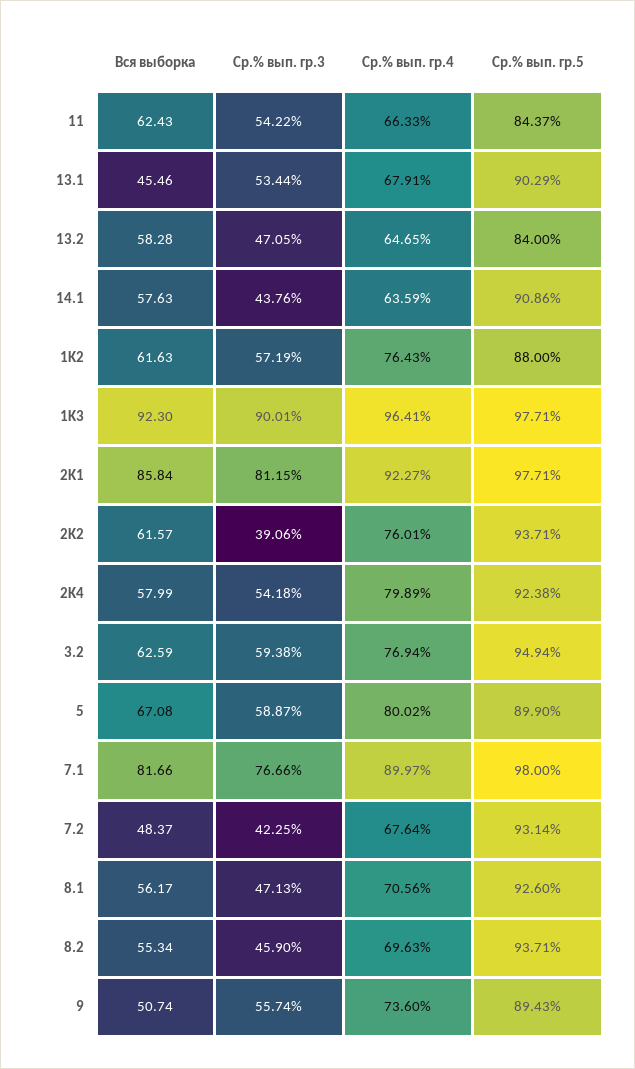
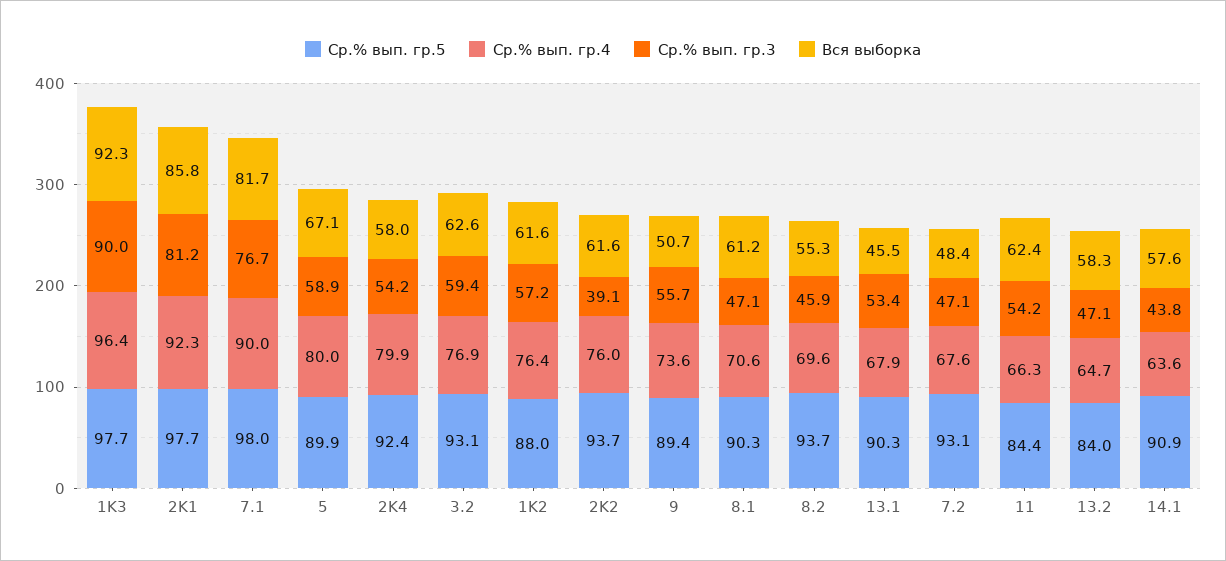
Ср.% вып. гр.5, 3.2: 94.94 -> 93.1
Ср.% вып. гр.3, 7.2: 42.25 -> 47.1
Вся выборка, 8.1: 56.17 -> 61.2
Ср.% вып. гр.5, 8.1: 92.6 -> 90.3

